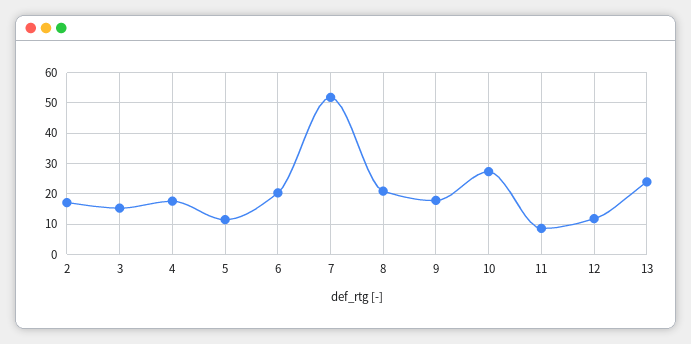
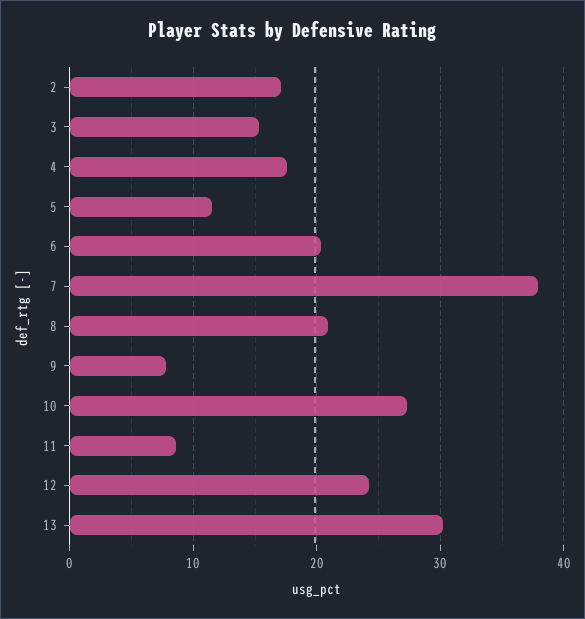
7: 52 -> 38
9: 18 -> 8
12: 12 -> 24
13: 24 -> 30

